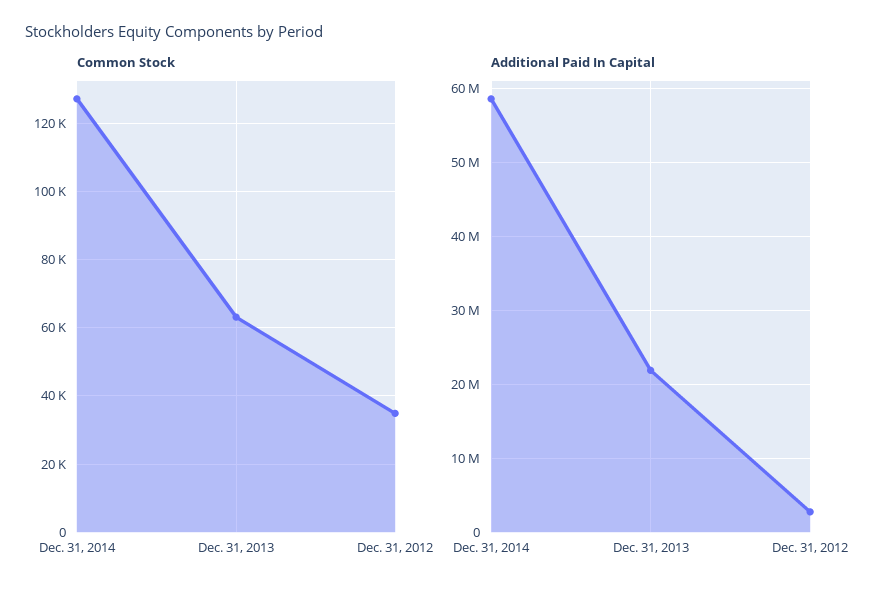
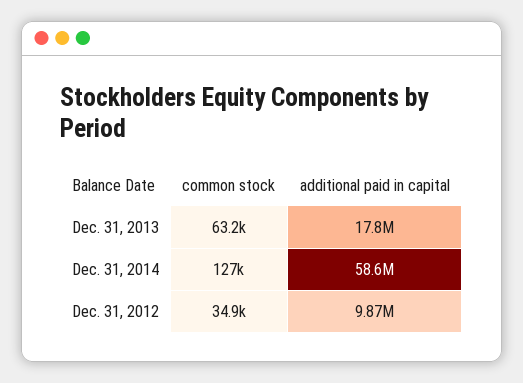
Additional Paid In Capital, Dec. 31, 2013: 22000000 -> 17800000
Additional Paid In Capital, Dec. 31, 2012: 3000000 -> 9870000

